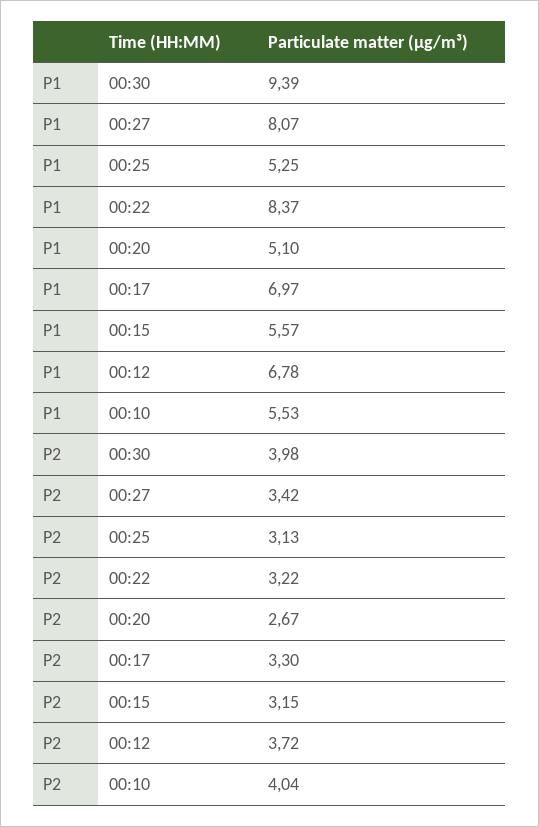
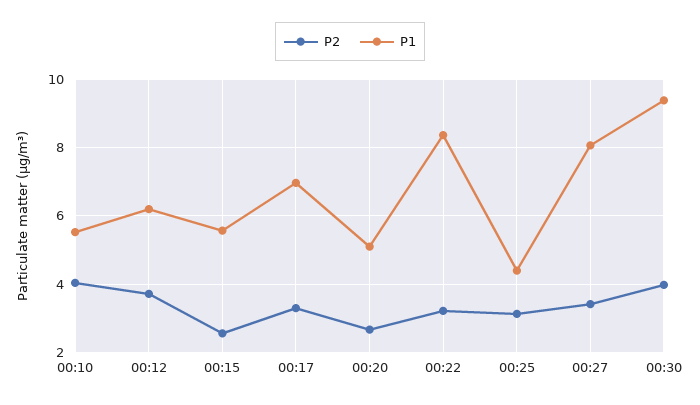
P1, 00:25: 5.25 -> 4.4
P1, 00:12: 6.78 -> 6.2
P2, 00:15: 3.15 -> 2.6

